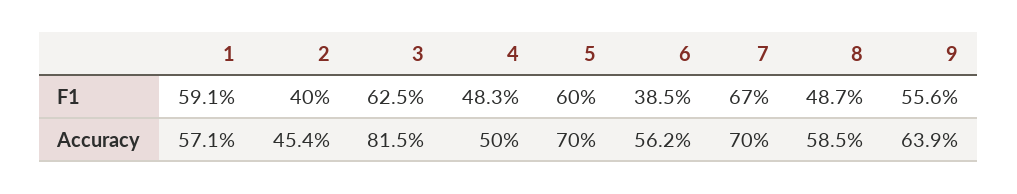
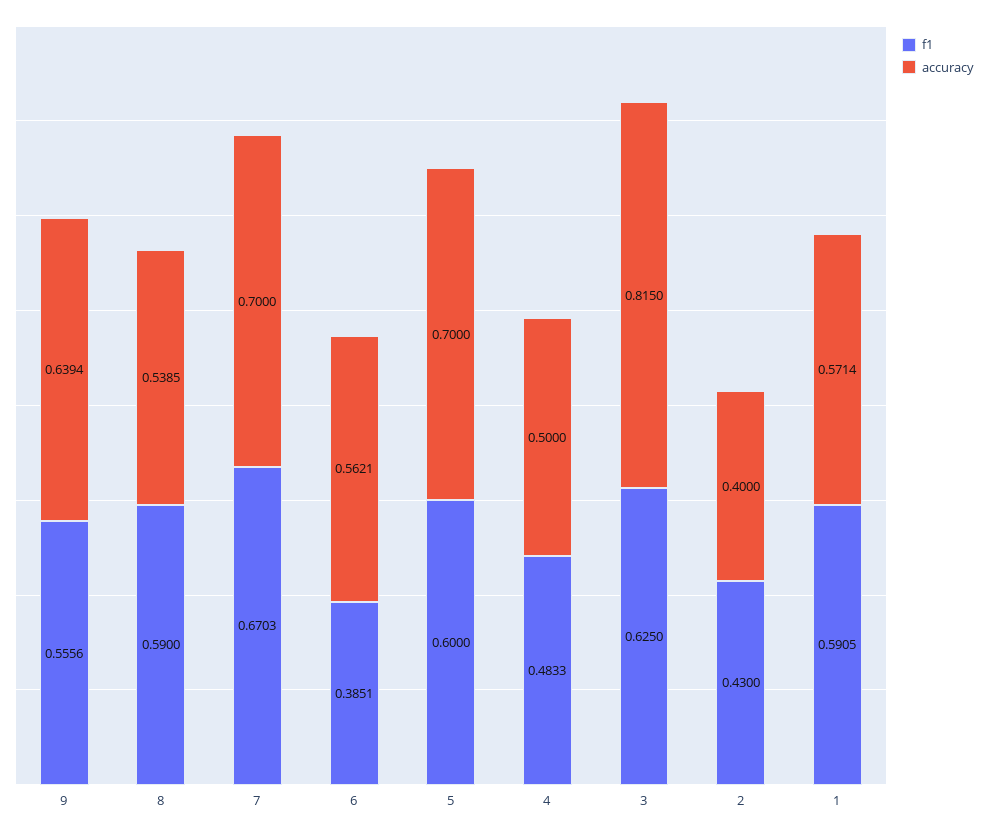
F1, 2: 0.4 -> 0.43
F1, 8: 0.487 -> 0.59
Accuracy, 2: 0.454 -> 0.4
Accuracy, 8: 0.585 -> 0.5385

